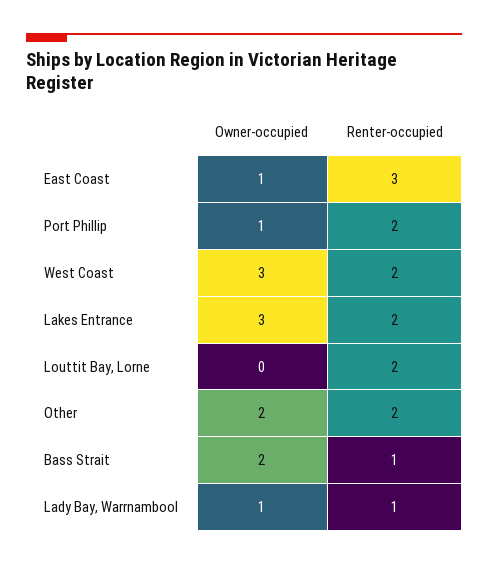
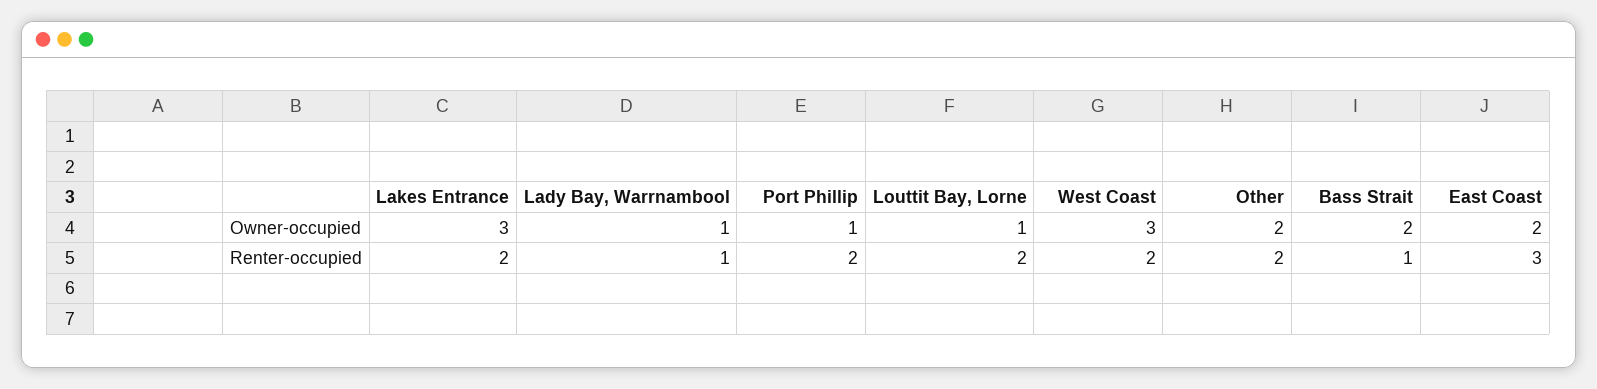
Owner-occupied, East Coast: 1 -> 2
Owner-occupied, Louttit Bay, Lorne: 0 -> 1

